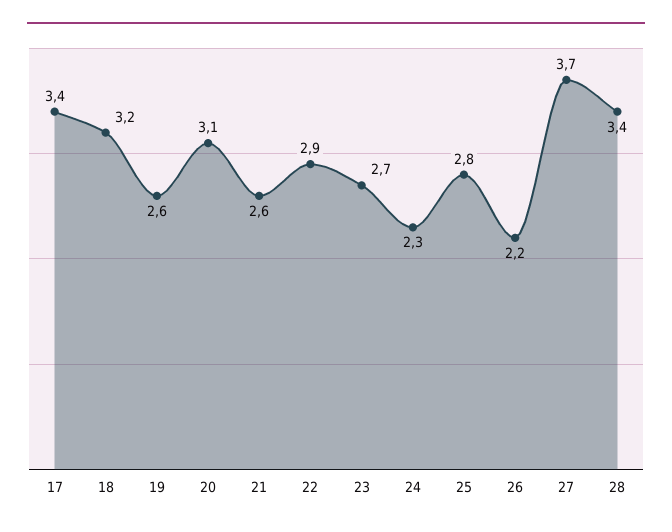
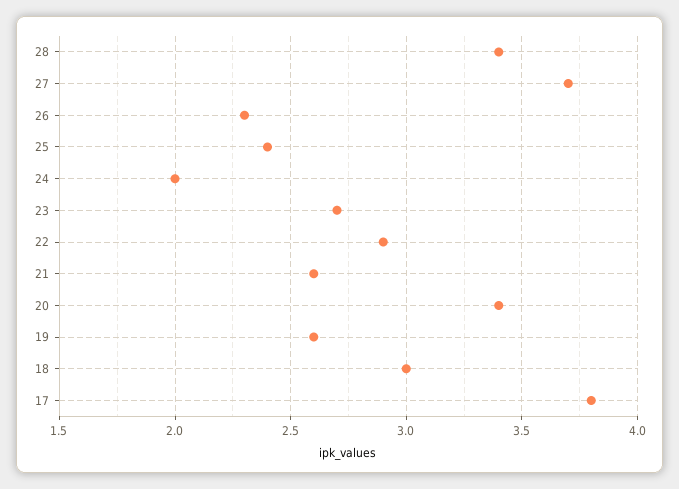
17: 3.4 -> 3.8
18: 3.2 -> 3
20: 3.1 -> 3.4
24: 2.3 -> 2
25: 2.8 -> 2.4
26: 2.2 -> 2.3

